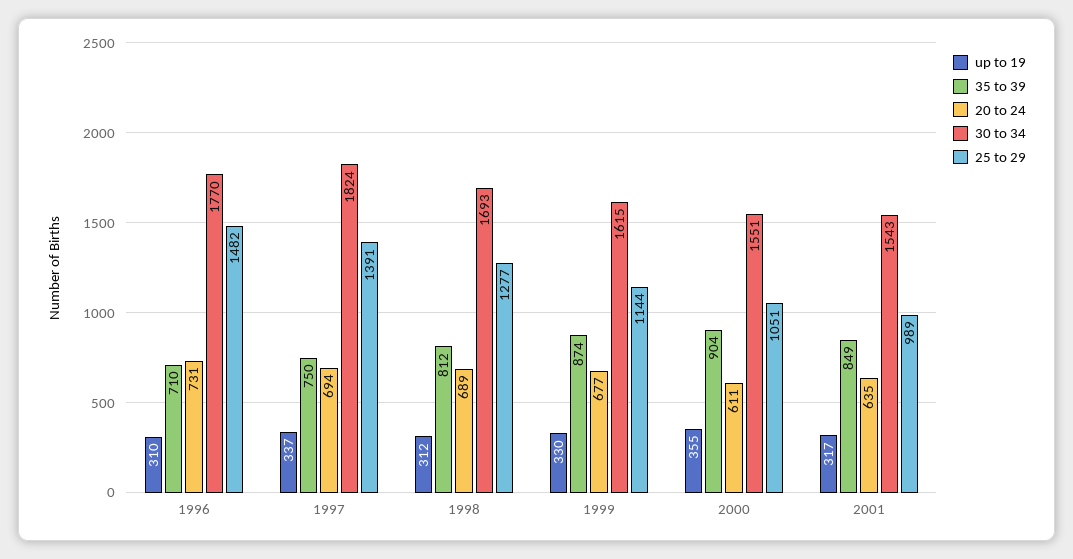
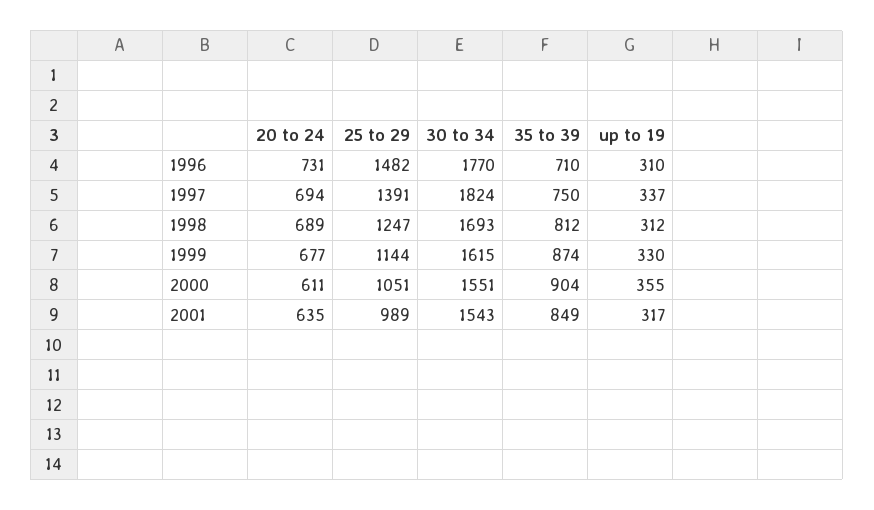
25 to 29, 1998: 1277 -> 1247

